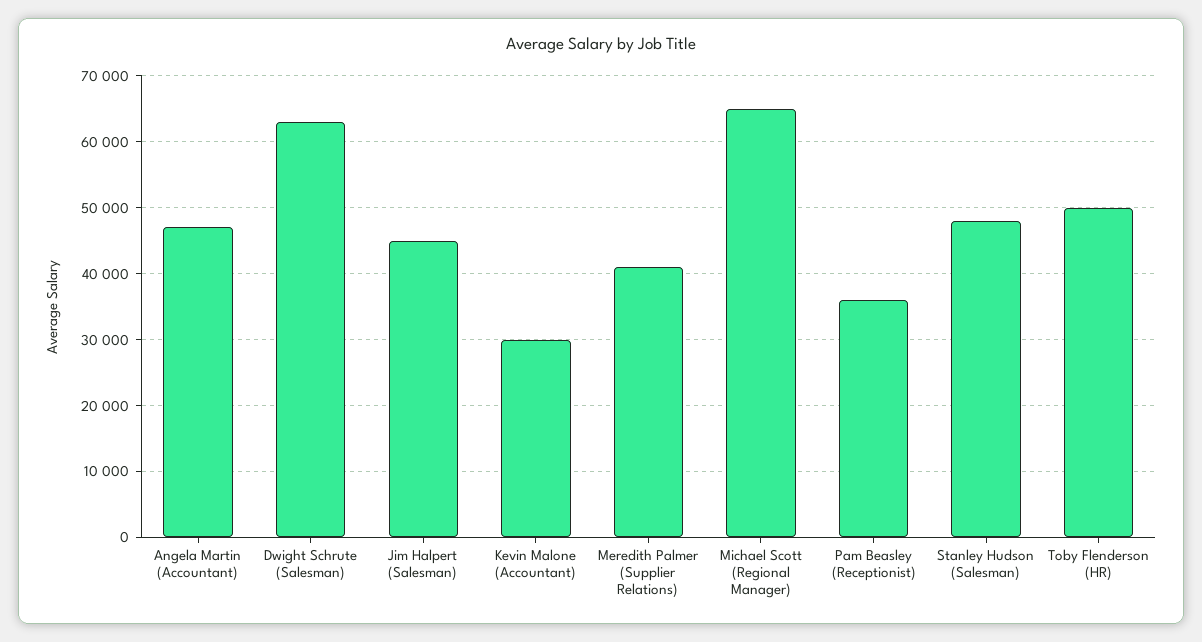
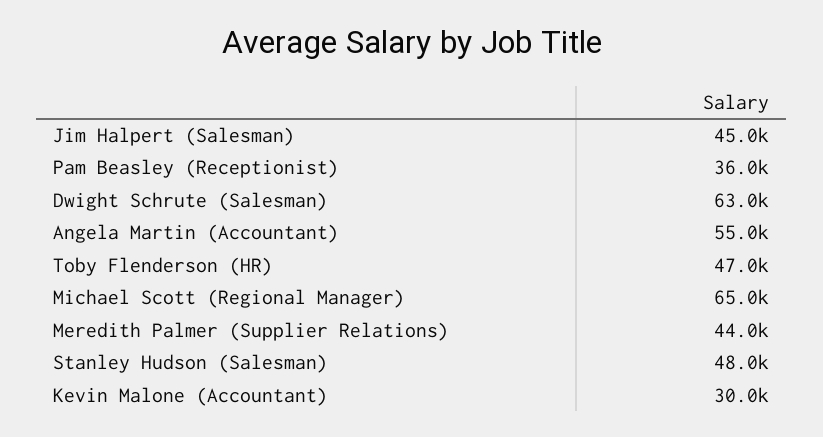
Angela Martin (Accountant): 47000 -> 55000
Meredith Palmer (Supplier Relations): 41000 -> 44000
Toby Flenderson (HR): 50000 -> 47000

